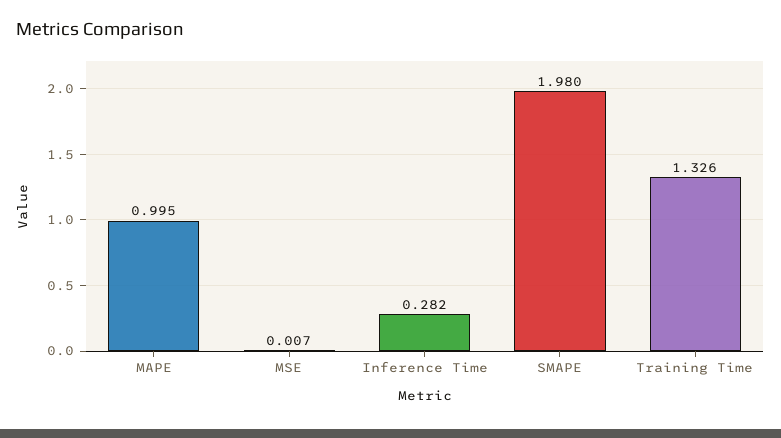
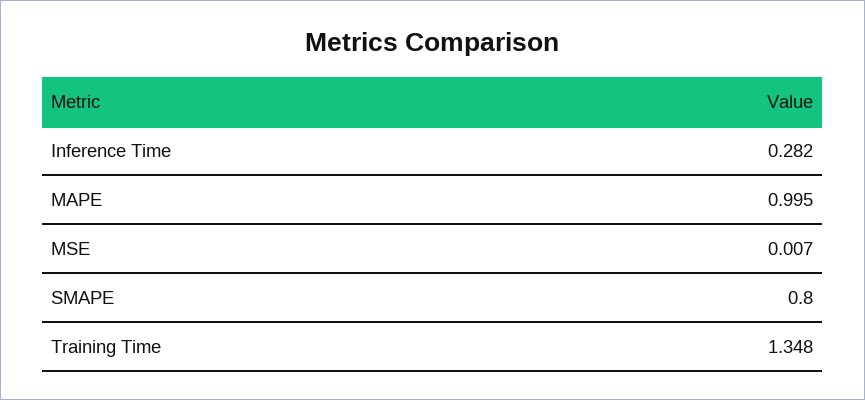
SMAPE: 1.98 -> 0.8
Training Time: 1.326 -> 1.348

